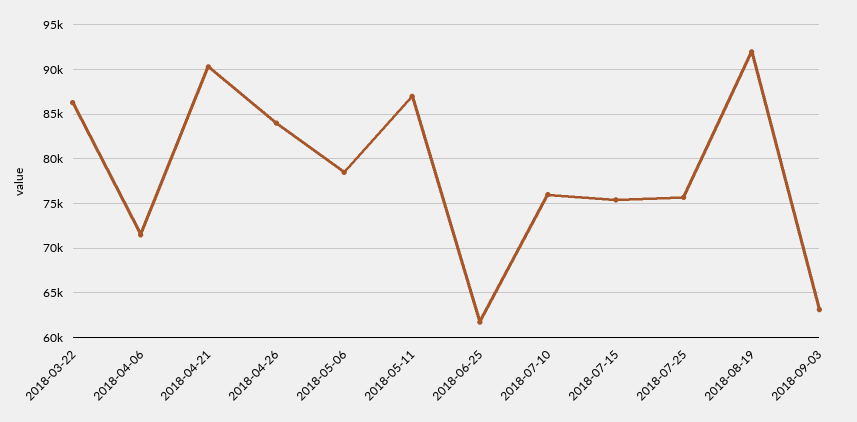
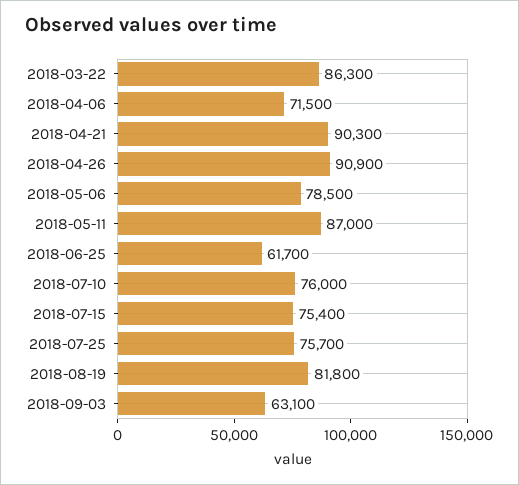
2018-04-26: 84000 -> 90900
2018-08-19: 92000 -> 81800

